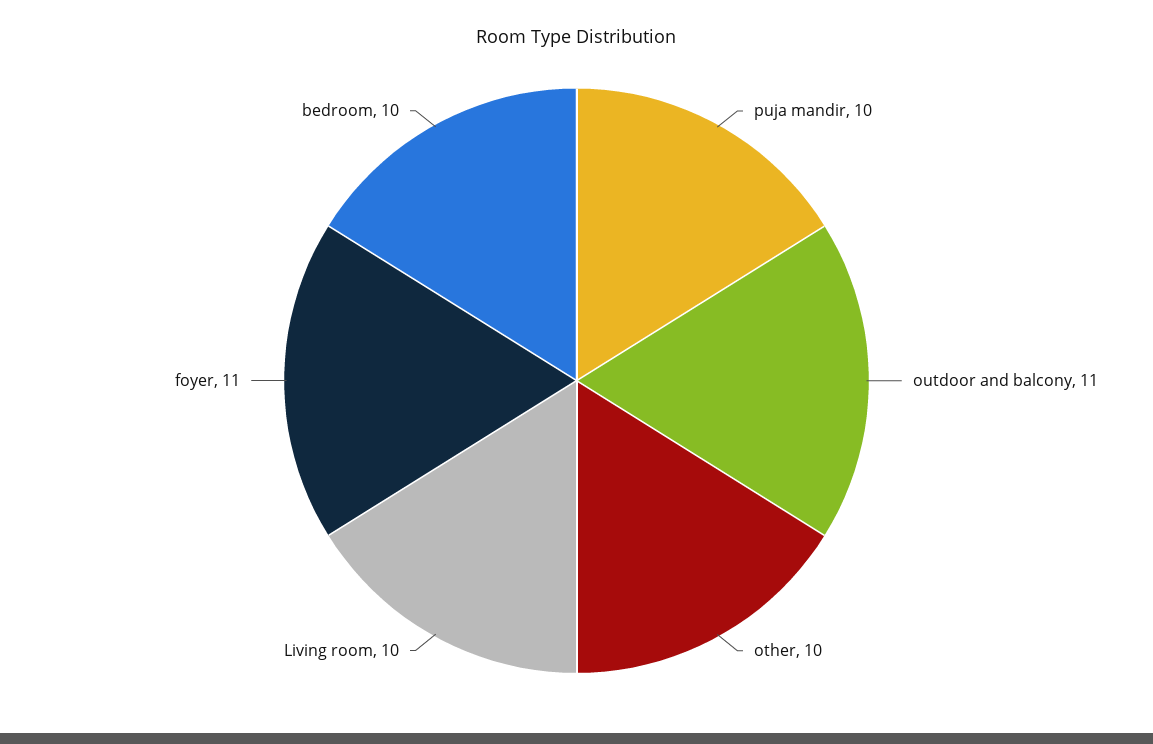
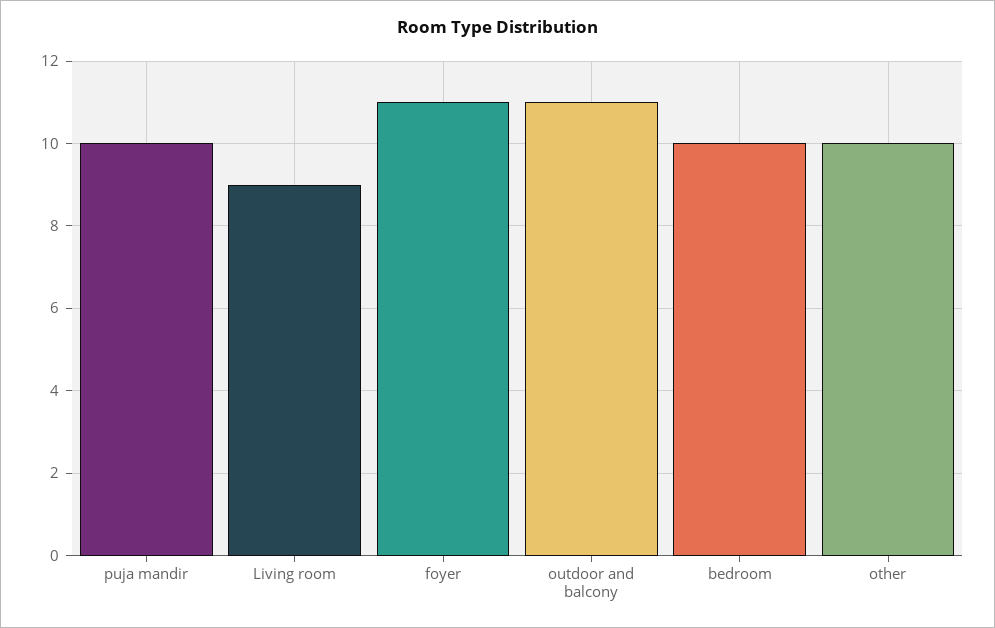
Living room: 10 -> 9

